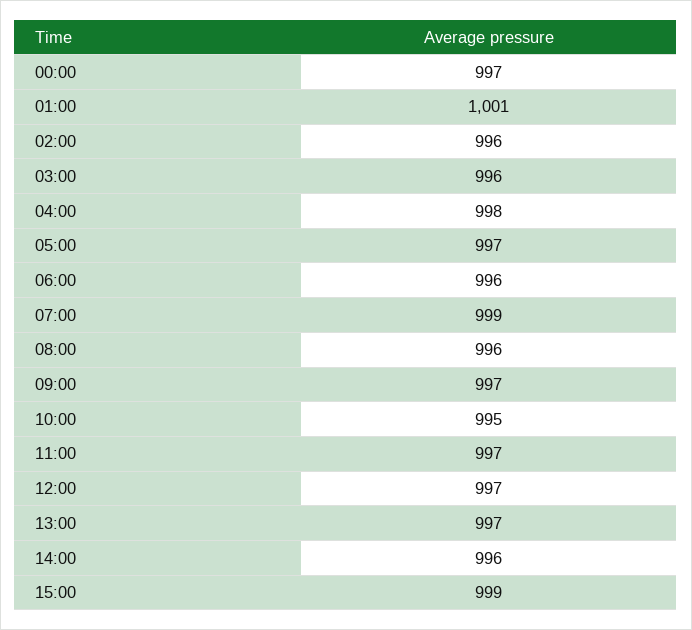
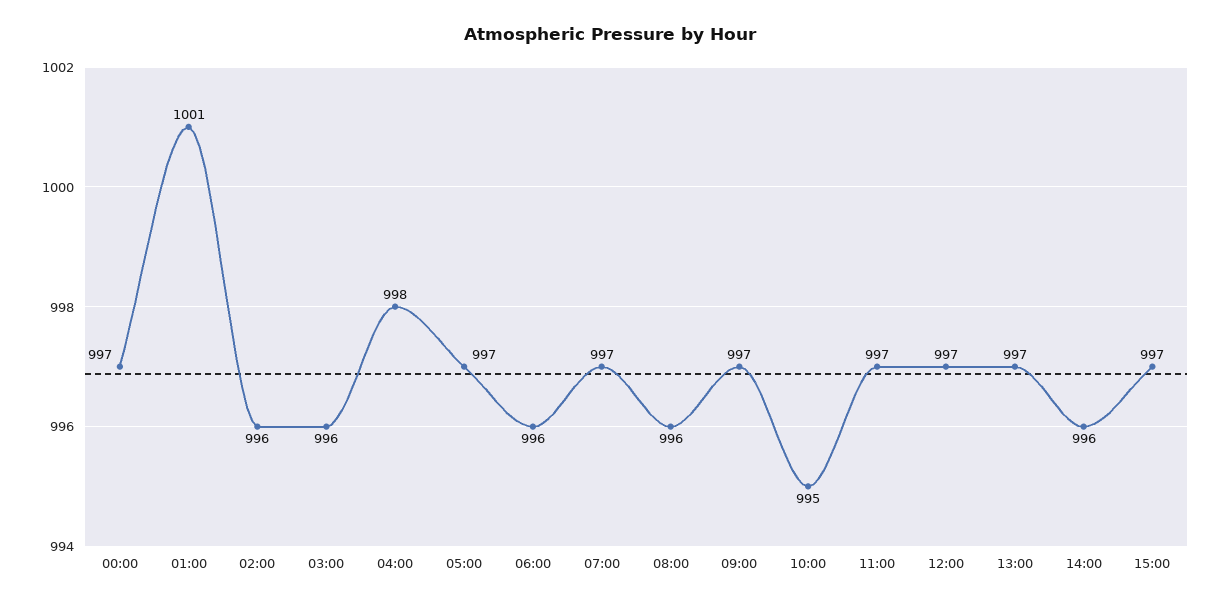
07:00: 999 -> 997
15:00: 999 -> 997

